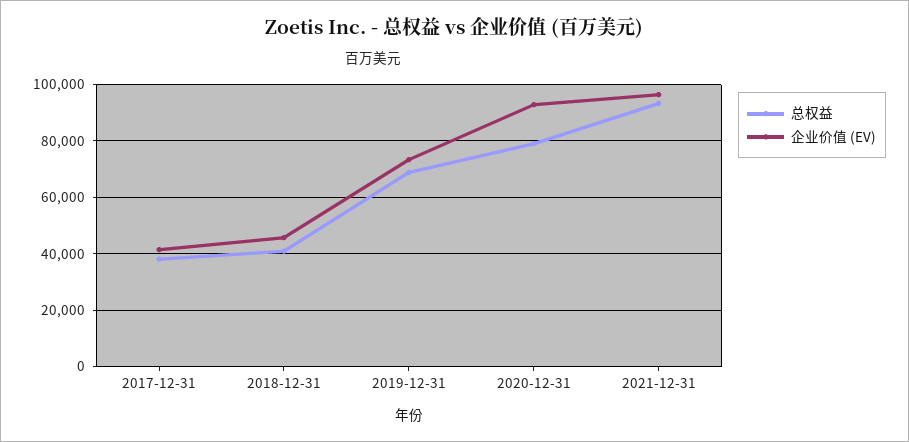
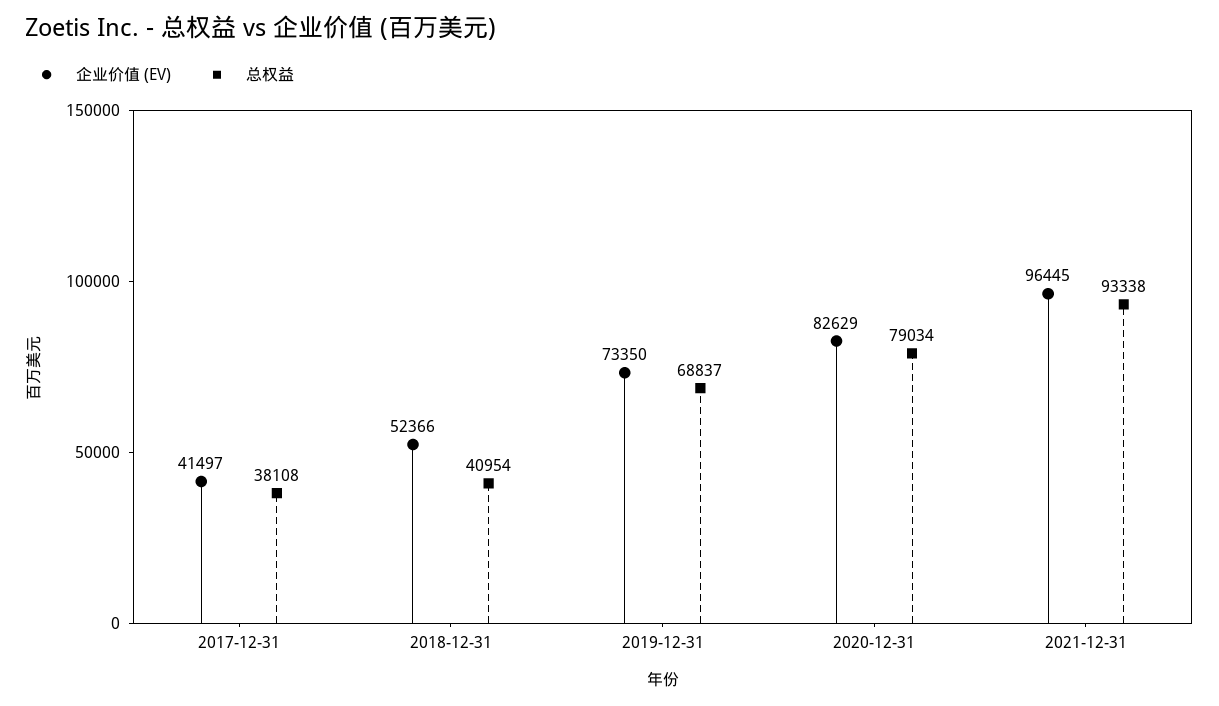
企业价值 (EV), 2018-12-31: 45000 -> 52366
企业价值 (EV), 2020-12-31: 92500 -> 82629

